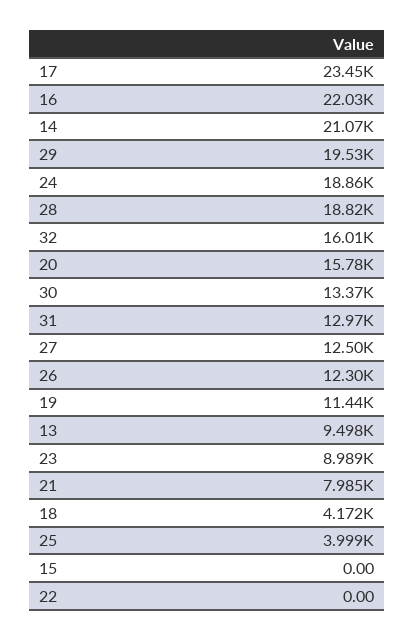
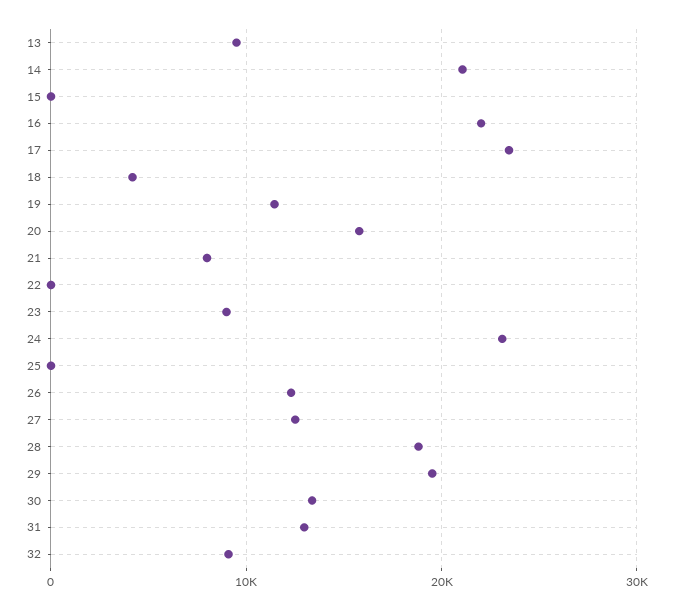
24: 18860 -> 23000
32: 16010 -> 9000
25: 3999 -> 0

